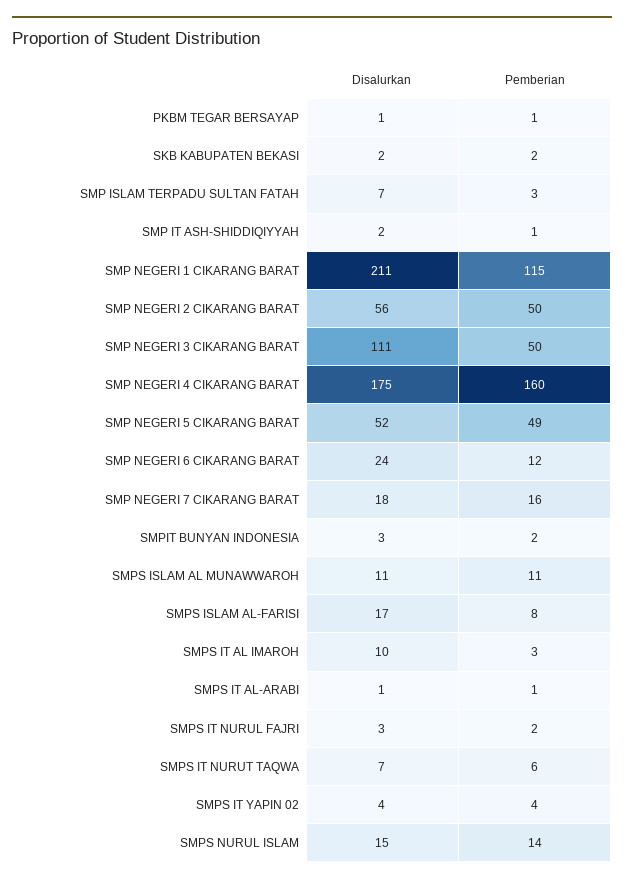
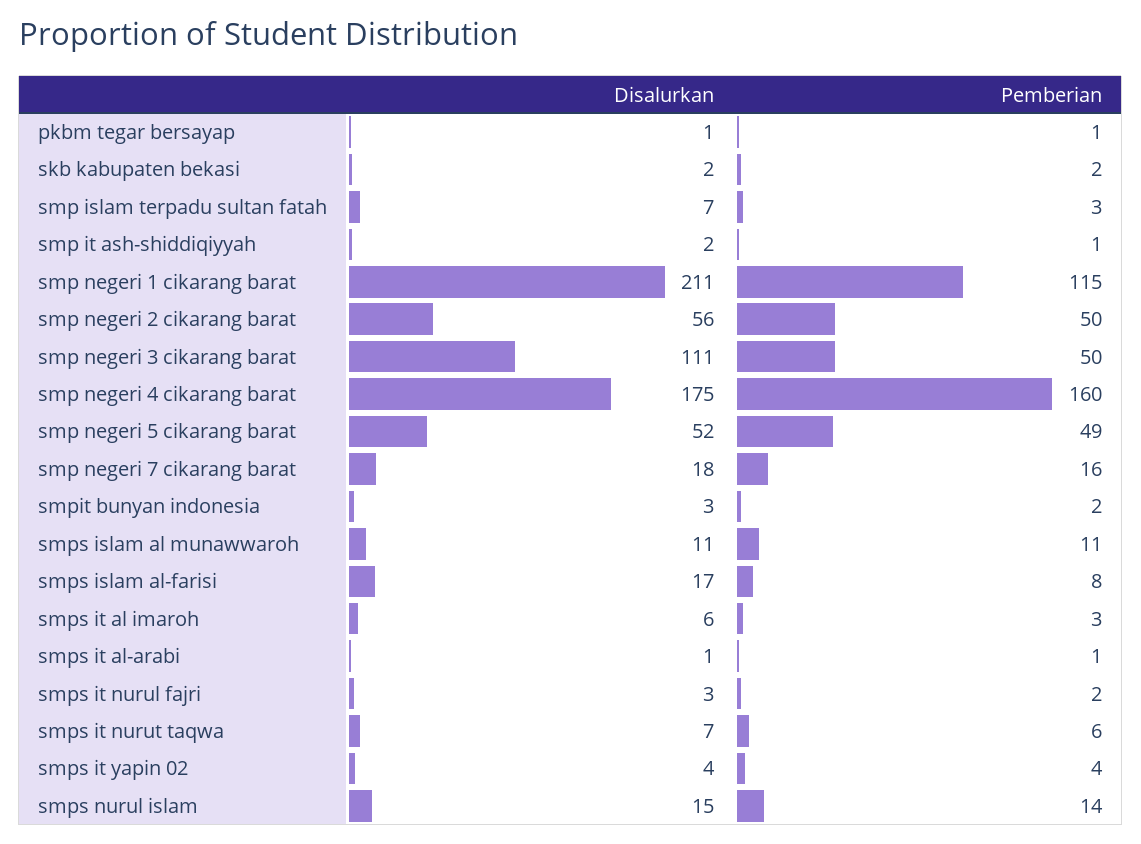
Disalurkan, SMP NEGERI 6 CIKARANG BARAT: 24 -> none
Pemberian, SMP NEGERI 6 CIKARANG BARAT: 12 -> none
Disalurkan, SMPS IT AL IMAROH: 10 -> 6

